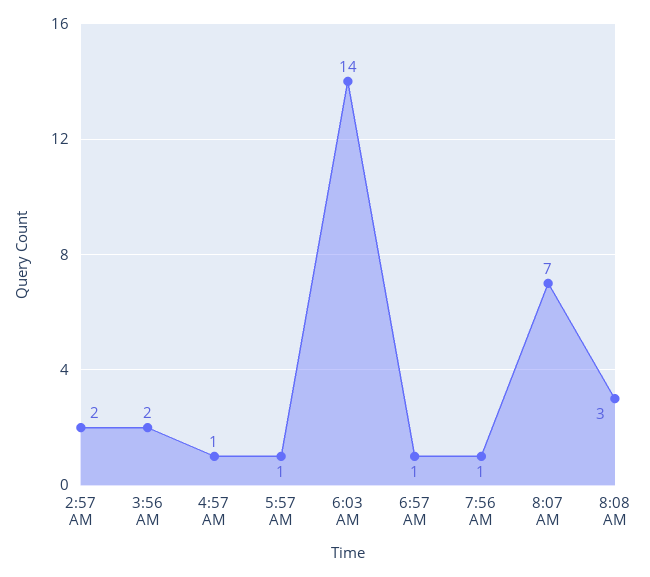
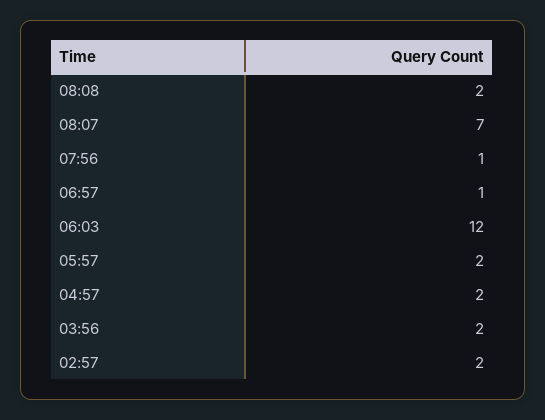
4:57 AM: 1 -> 2
5:57 AM: 1 -> 2
6:03 AM: 14 -> 12
8:08 AM: 3 -> 2

